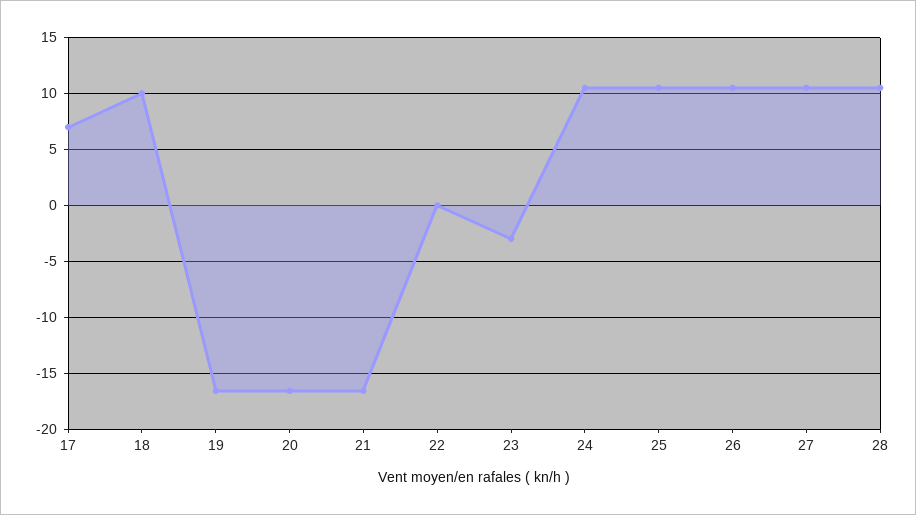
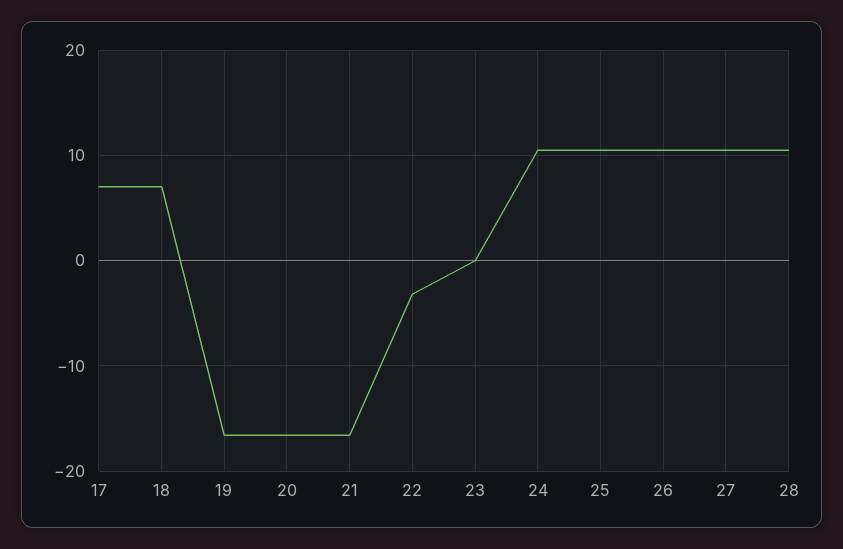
18: 10 -> 7
22: 0 -> -3
23: -3 -> 0

